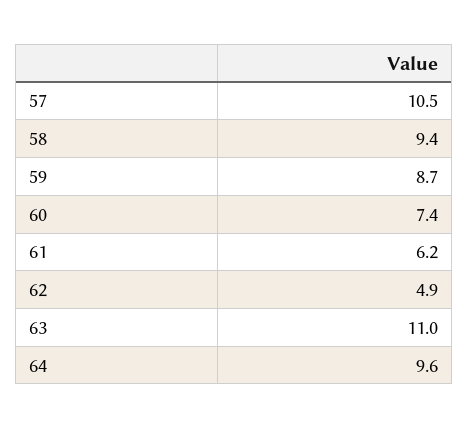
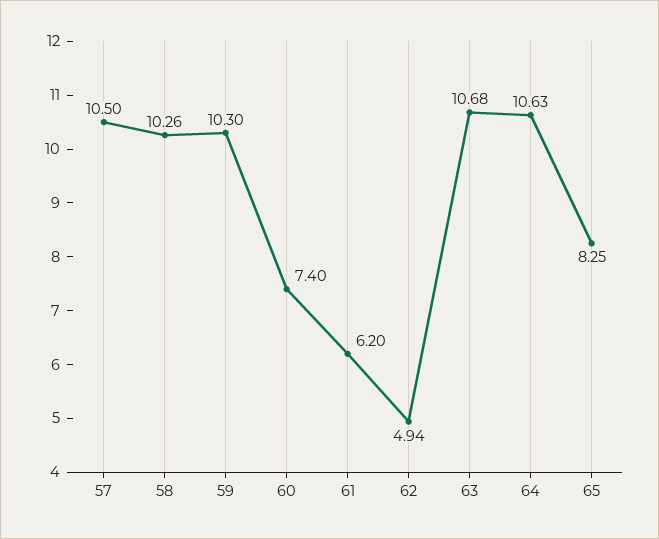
58: 9.4 -> 10.26
59: 8.7 -> 10.3
63: 11 -> 10.68
64: 9.6 -> 10.63
65: none -> 8.25

